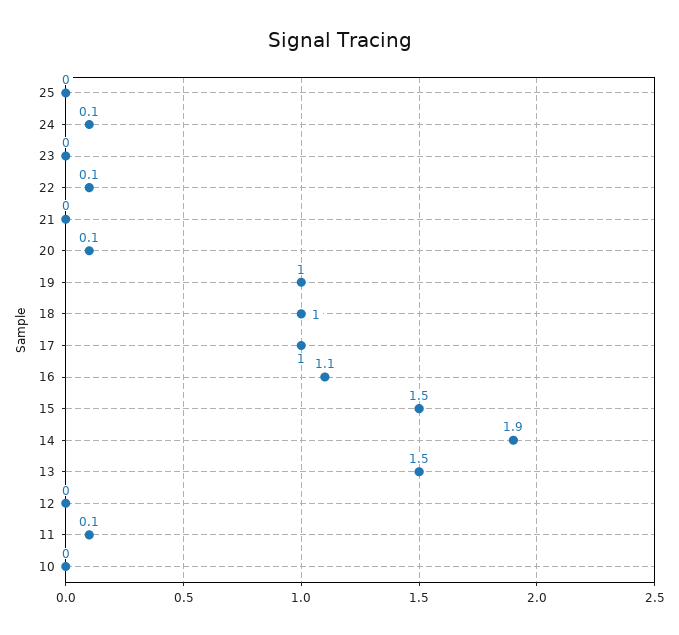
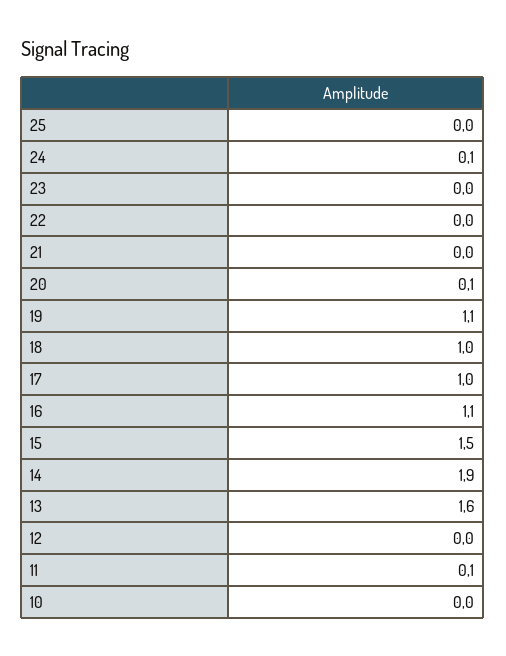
22: 0.1 -> 0
19: 1 -> 1.1
13: 1.5 -> 1.6

